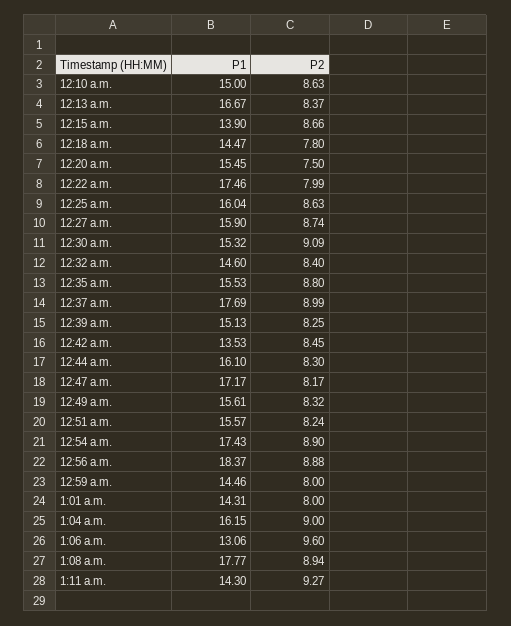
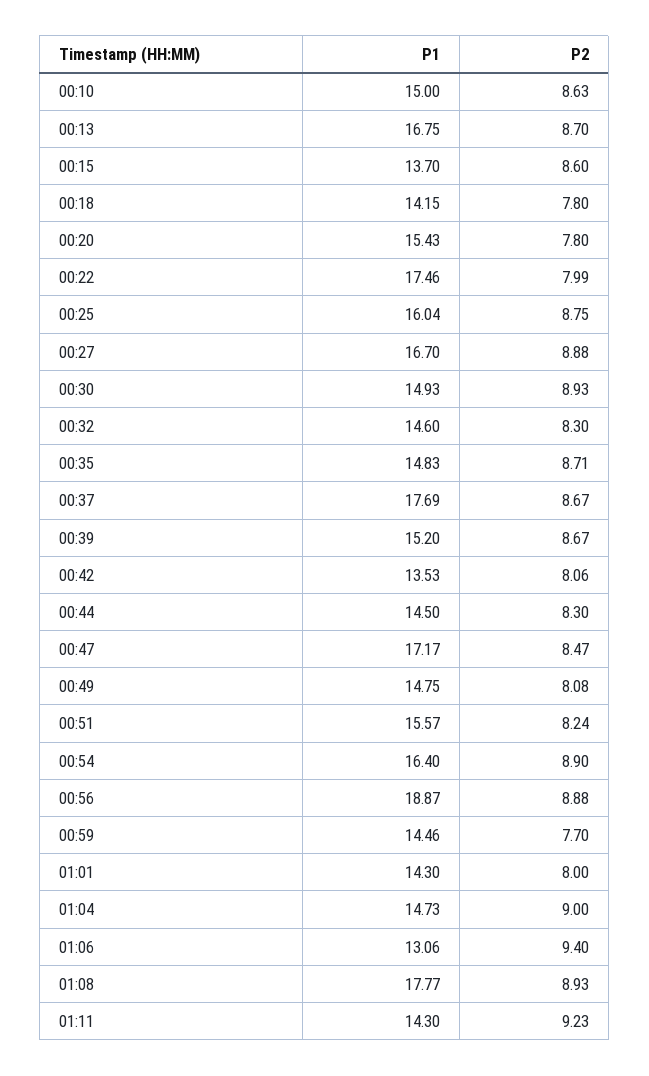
P1, 12:13 a.m.: 16.67 -> 16.75
P2, 12:13 a.m.: 8.37 -> 8.7
P1, 12:15 a.m.: 13.9 -> 13.7
P2, 12:15 a.m.: 8.66 -> 8.6
P1, 12:18 a.m.: 14.47 -> 14.15
P1, 12:20 a.m.: 15.45 -> 15.43
P2, 12:20 a.m.: 7.5 -> 7.8
P2, 12:25 a.m.: 8.63 -> 8.75
P1, 12:27 a.m.: 15.9 -> 16.7
P2, 12:27 a.m.: 8.74 -> 8.88
P1, 12:30 a.m.: 15.32 -> 14.93
P2, 12:30 a.m.: 9.09 -> 8.93
P2, 12:32 a.m.: 8.4 -> 8.3
P1, 12:35 a.m.: 15.53 -> 14.83
P2, 12:35 a.m.: 8.8 -> 8.71
P2, 12:37 a.m.: 8.99 -> 8.67
P1, 12:39 a.m.: 15.13 -> 15.2
P2, 12:39 a.m.: 8.25 -> 8.67
P2, 12:42 a.m.: 8.45 -> 8.06
P1, 12:44 a.m.: 16.1 -> 14.5
P2, 12:47 a.m.: 8.17 -> 8.47
P1, 12:49 a.m.: 15.61 -> 14.75
P2, 12:49 a.m.: 8.32 -> 8.08
P1, 12:54 a.m.: 17.43 -> 16.4
P1, 12:56 a.m.: 18.37 -> 18.87
P2, 12:59 a.m.: 8 -> 7.7
P1, 1:01 a.m.: 14.31 -> 14.3
P1, 1:04 a.m.: 16.15 -> 14.73
P2, 1:06 a.m.: 9.6 -> 9.4
P2, 1:08 a.m.: 8.94 -> 8.93
P2, 1:11 a.m.: 9.27 -> 9.23

